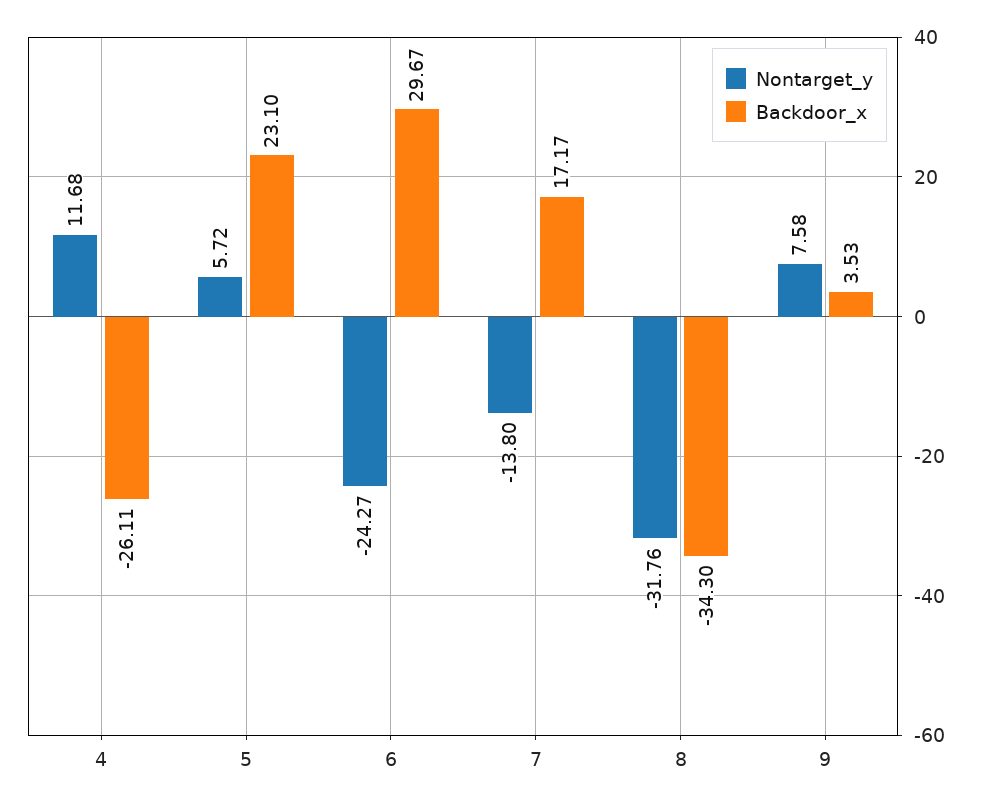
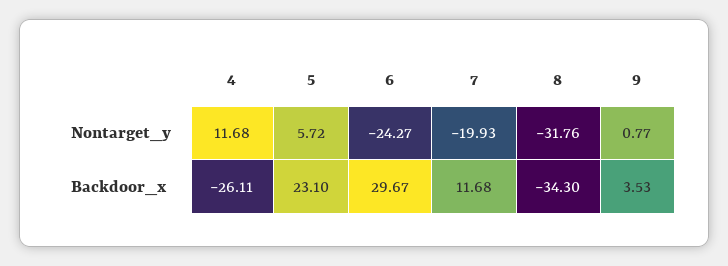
Nontarget_y, 7: -13.8 -> -19.93
Backdoor_x, 7: 17.17 -> 11.68
Nontarget_y, 9: 7.58 -> 0.77

